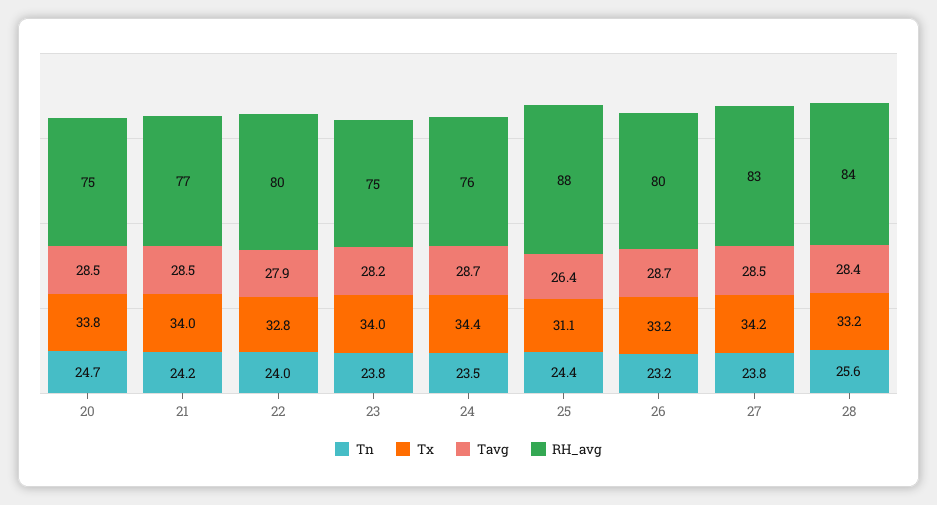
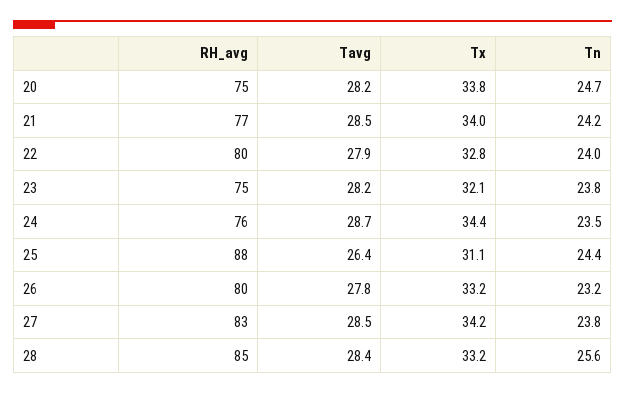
Tavg, 20: 28.5 -> 28.2
Tx, 23: 34 -> 32.1
Tavg, 26: 28.7 -> 27.8
RH_avg, 28: 84 -> 85

